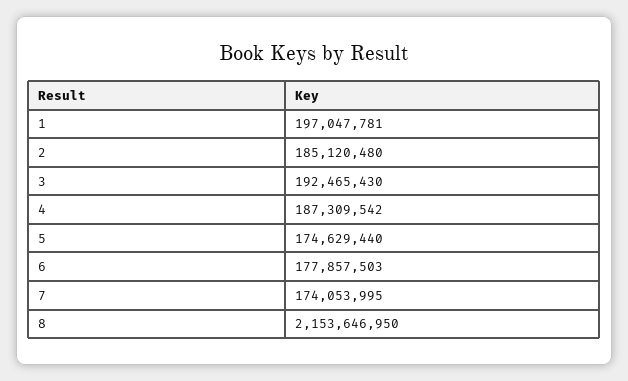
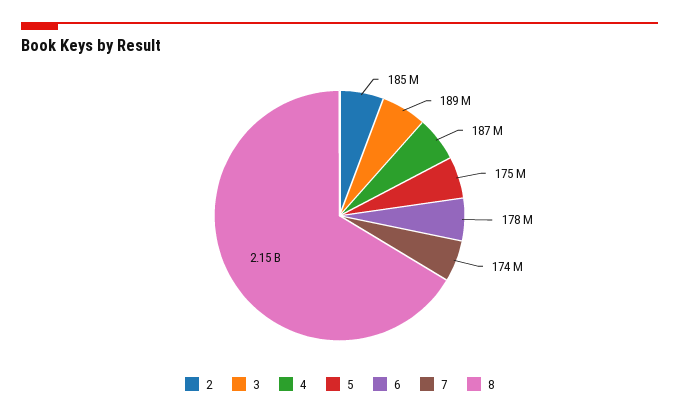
1: 197047781 -> none
3: 192465430 -> 189000000

